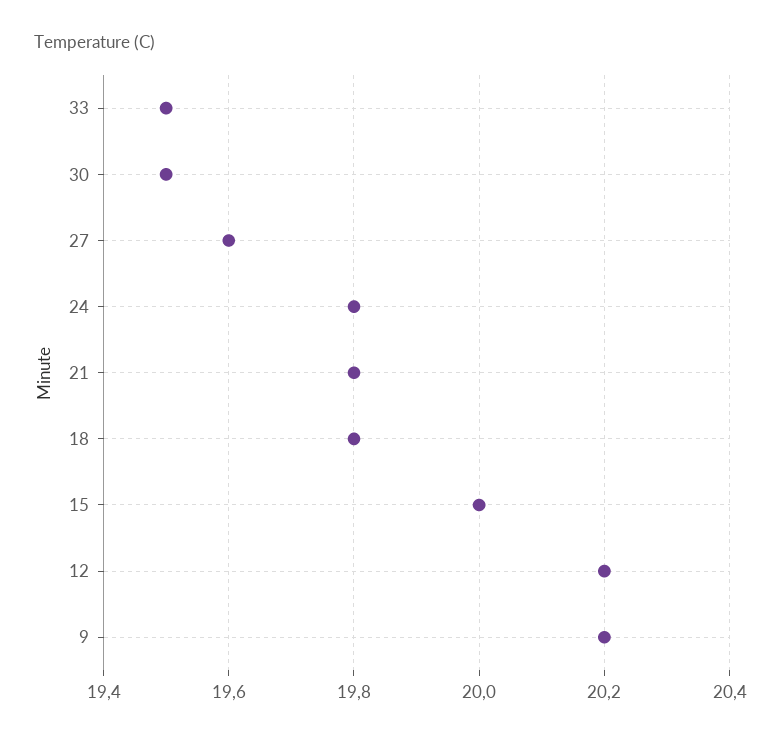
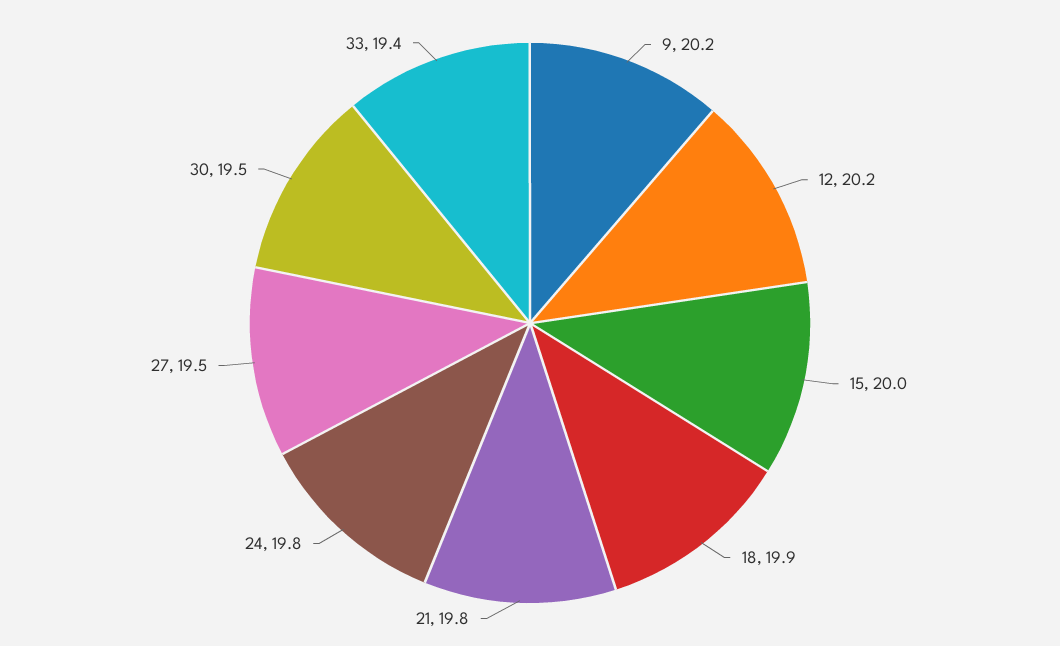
33: 19.5 -> 19.4
27: 19.6 -> 19.5
18: 19.8 -> 19.9

